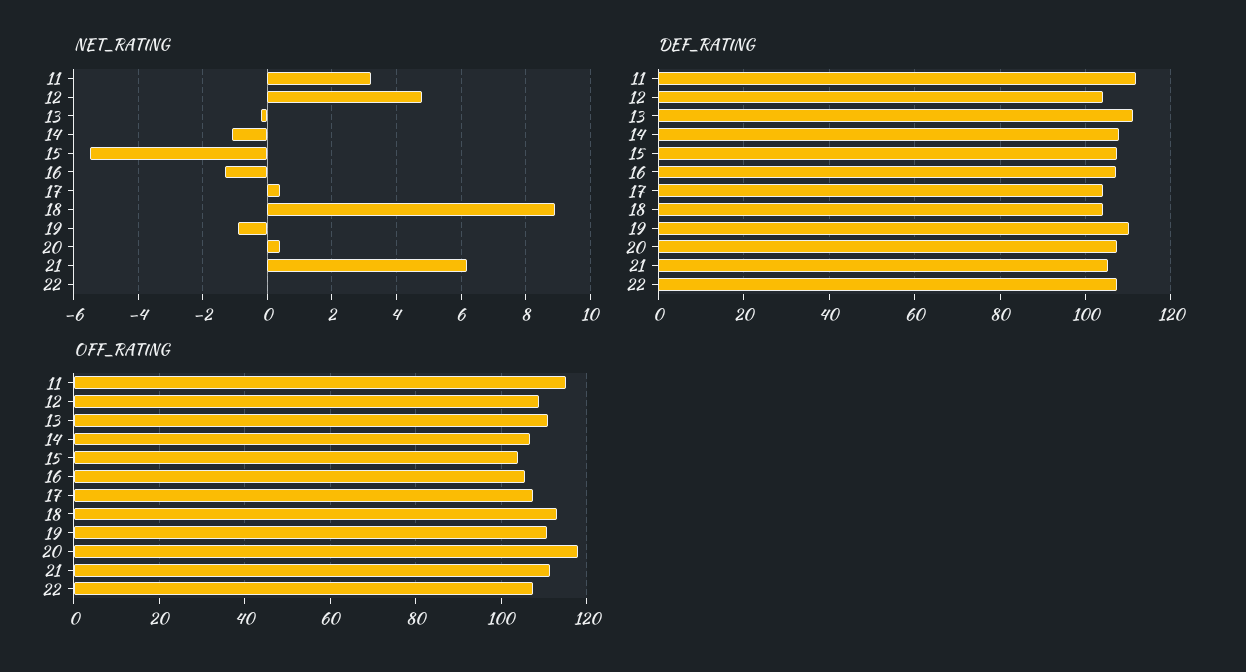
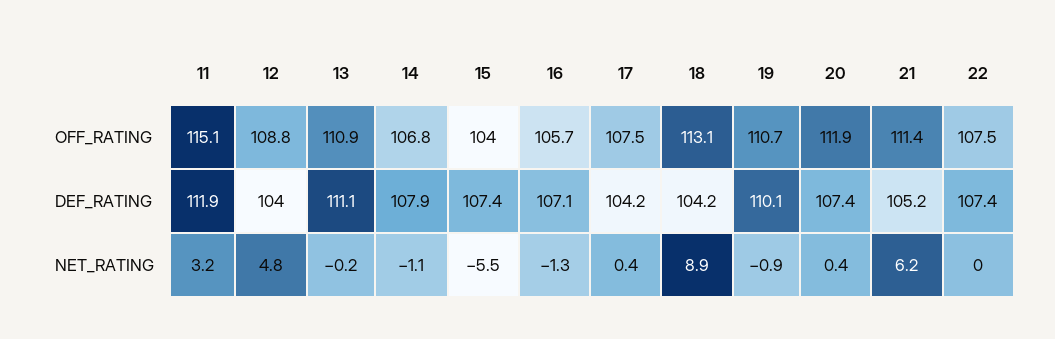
OFF_RATING, 20: 118 -> 111.9

